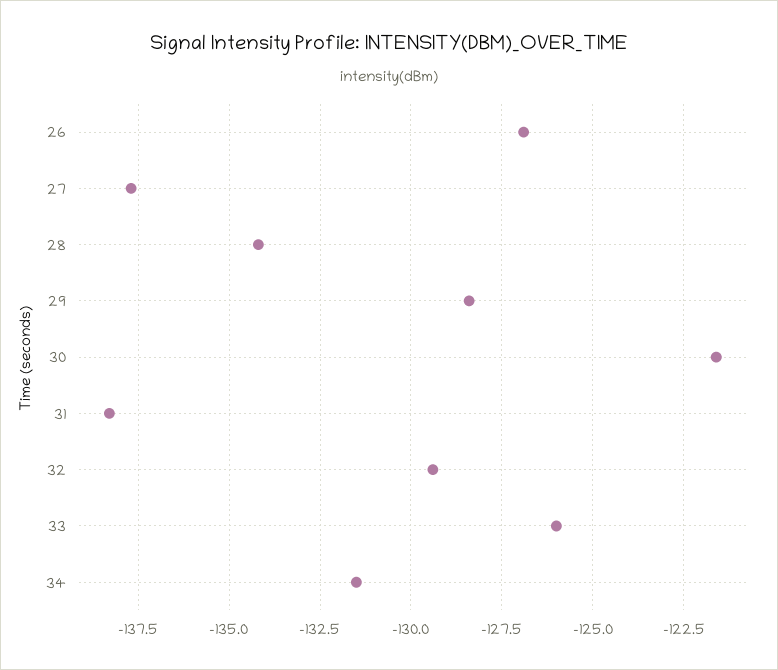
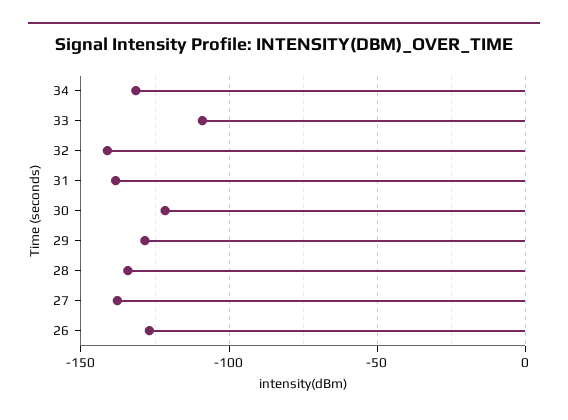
32: -129.5 -> -140
33: -126 -> -110

